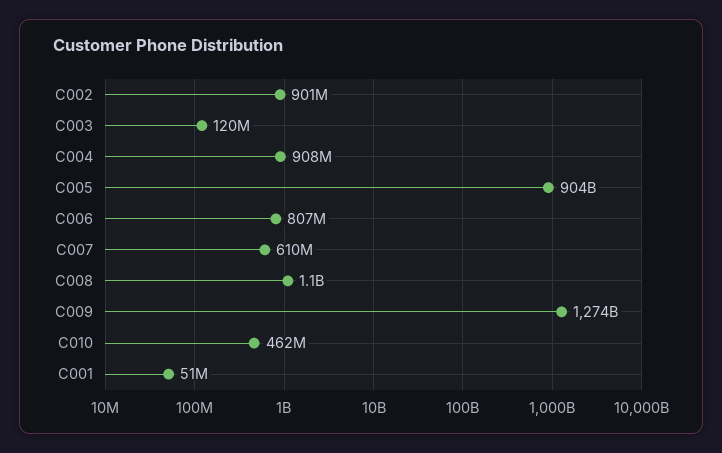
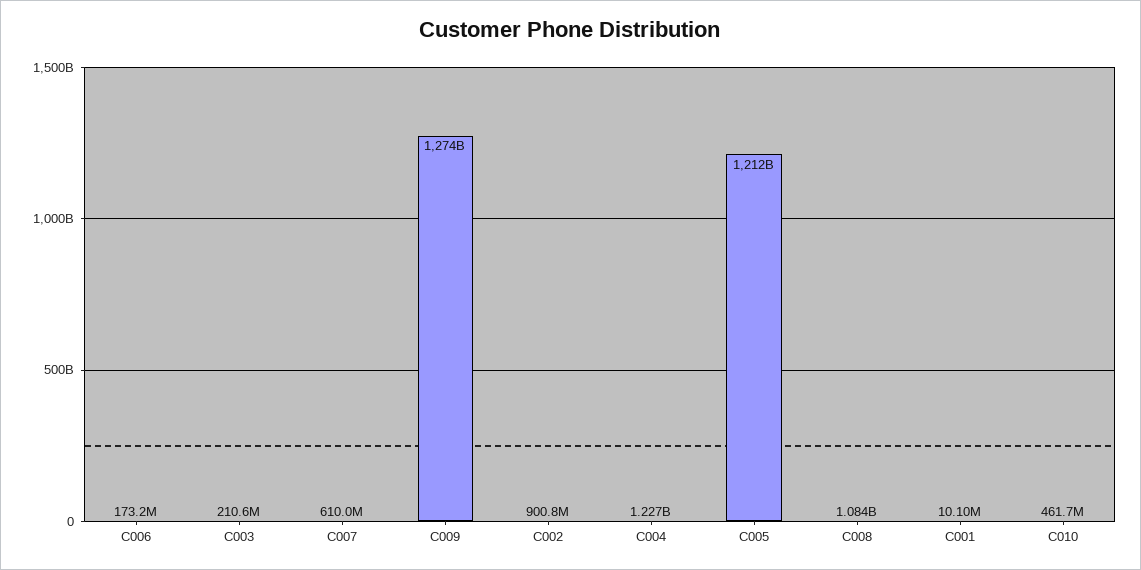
C003: 120000000 -> 210600000
C004: 908000000 -> 1227000000
C005: 904000000000 -> 1212000000000
C006: 807000000 -> 173200000
C001: 51000000 -> 10100000

